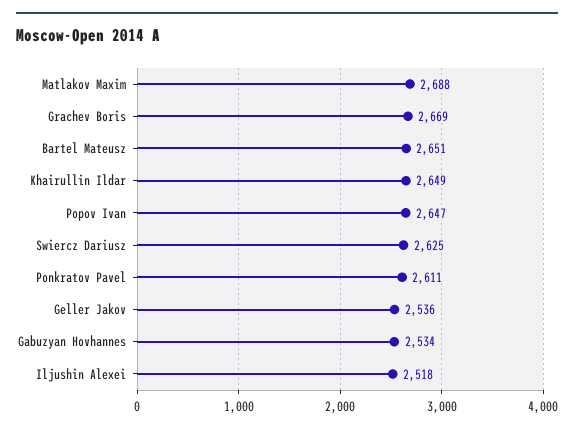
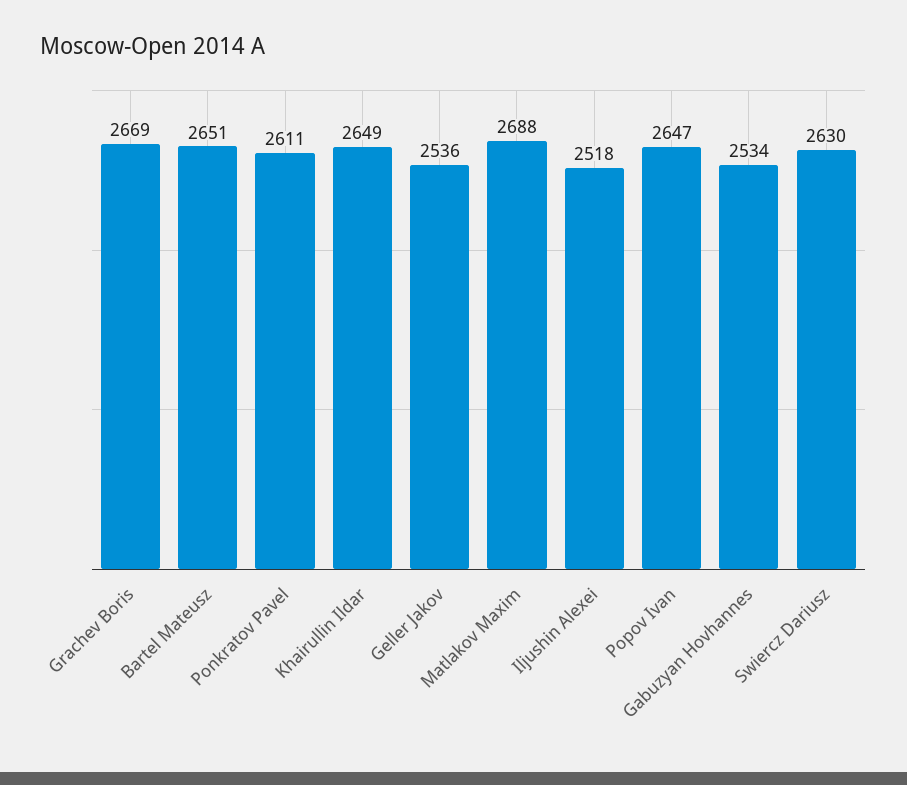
Swiercz Dariusz: 2625 -> 2630

